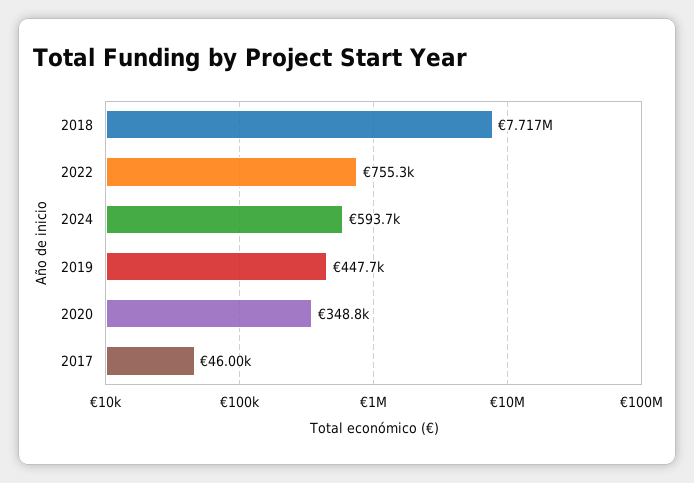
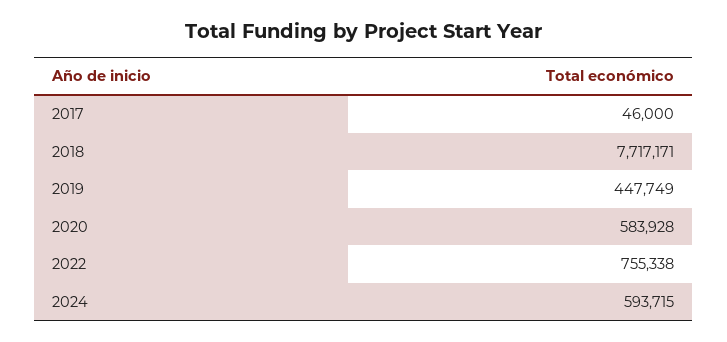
2020: 348800 -> 583928

